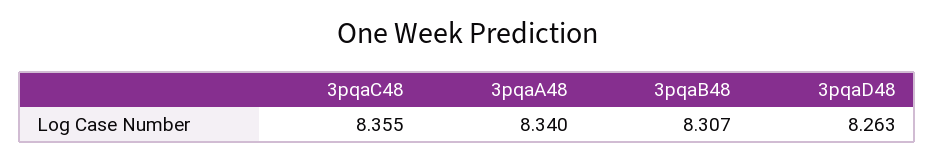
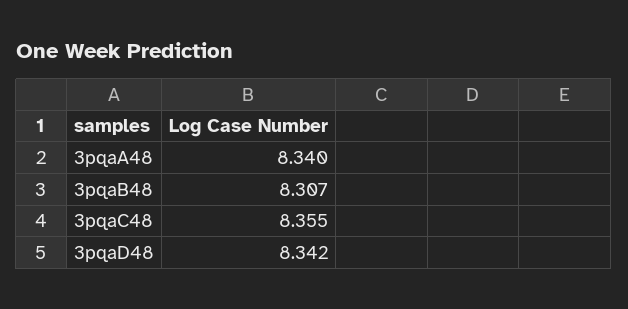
3pqaD48: 8.263 -> 8.342

